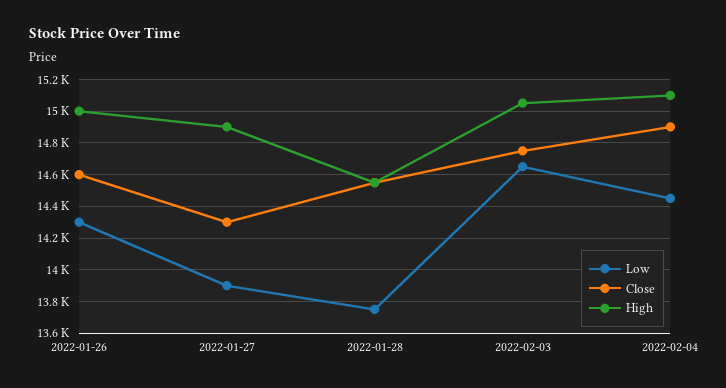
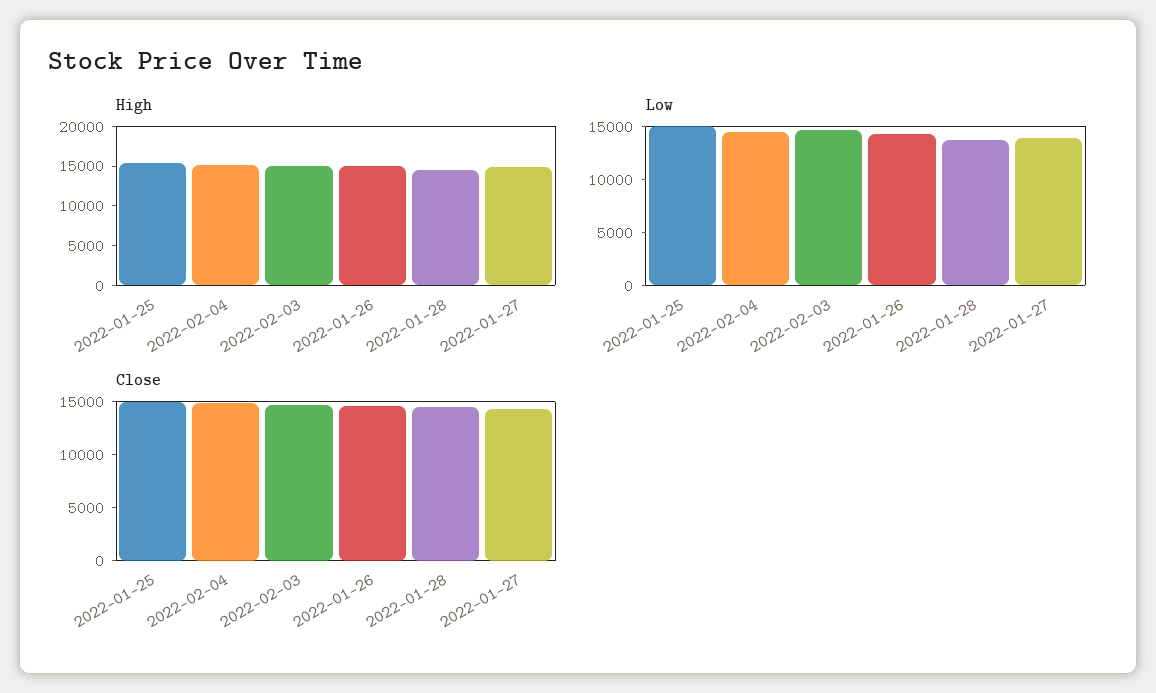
High, 2022-01-25: none -> 15000
Low, 2022-01-25: none -> 15000
Close, 2022-01-25: none -> 15000

